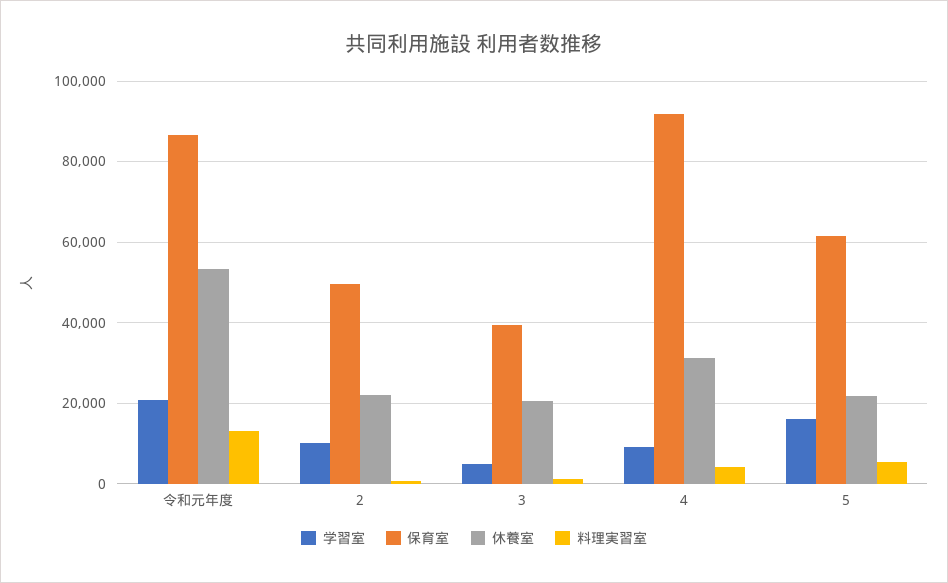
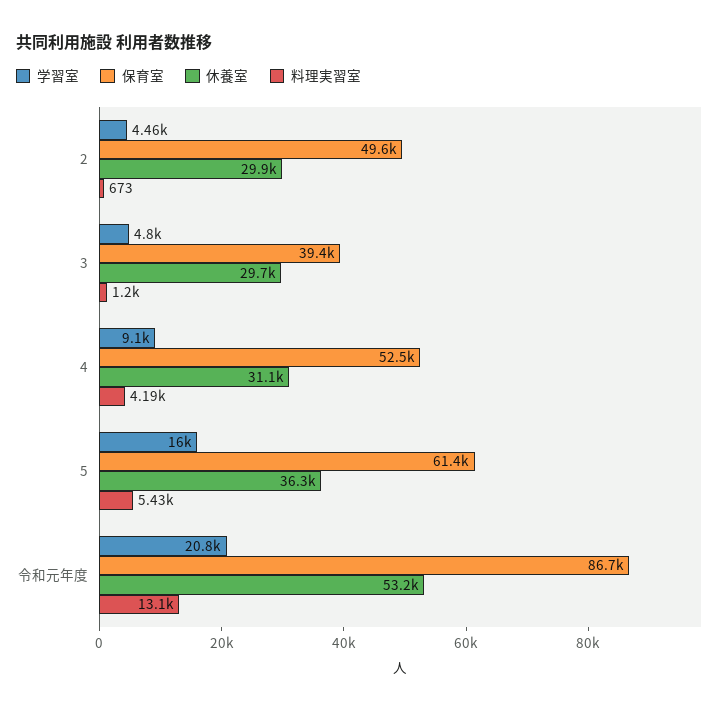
学習室, 2: 10000 -> 4460
休養室, 2: 22000 -> 29900
休養室, 3: 20000 -> 29700
保育室, 4: 92000 -> 52500
休養室, 5: 22000 -> 36300

